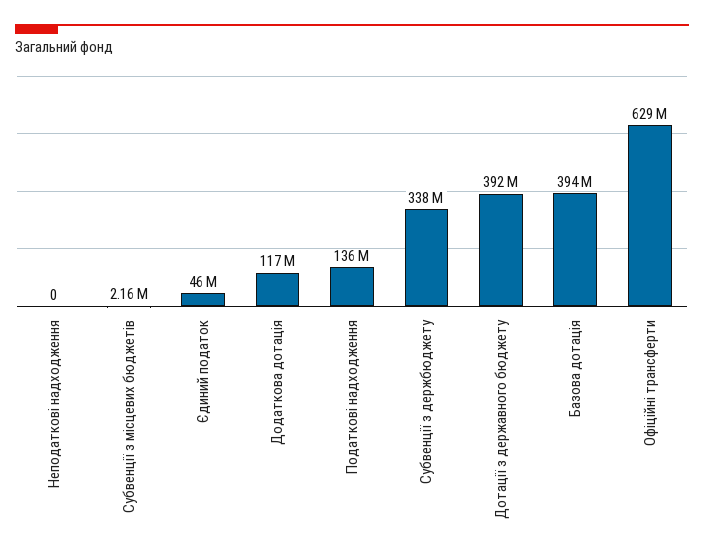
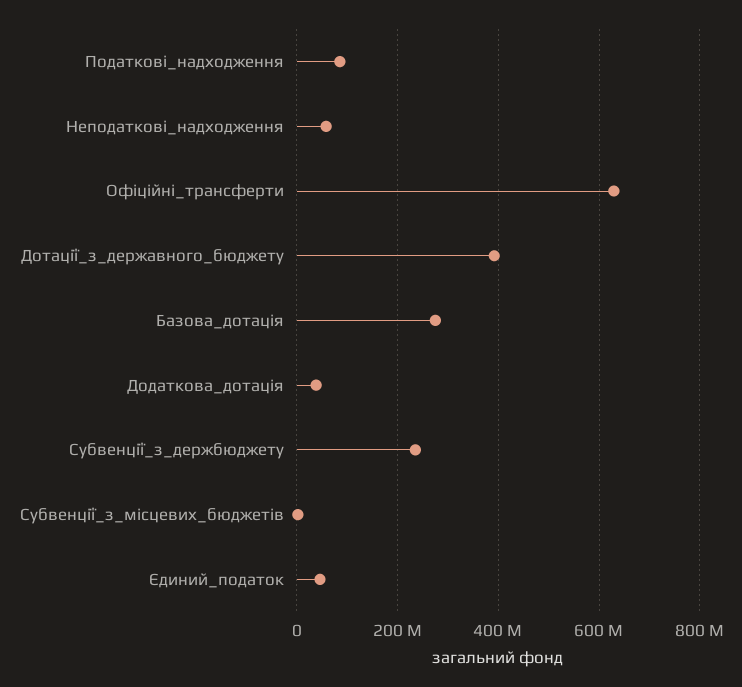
Неподаткові надходження: 0 -> 60000000
Додаткова дотація: 117000000 -> 40000000
Податкові надходження: 136000000 -> 80000000
Субвенції з держбюджету: 338000000 -> 240000000
Базова дотація: 394000000 -> 280000000

